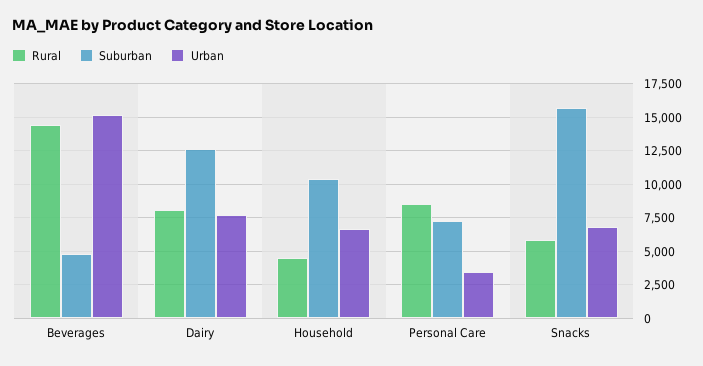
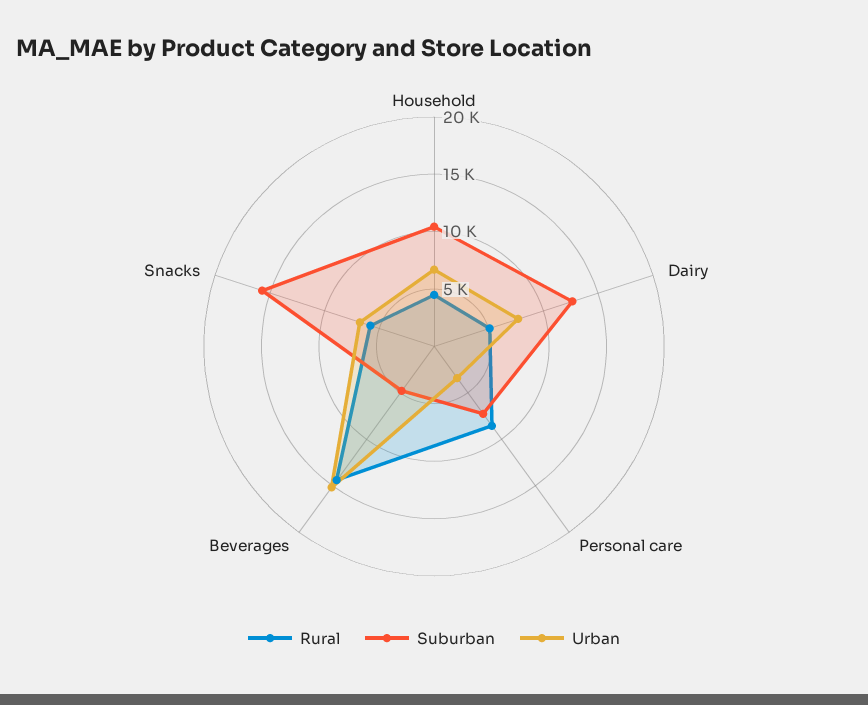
Rural, Dairy: 8000 -> 5000

